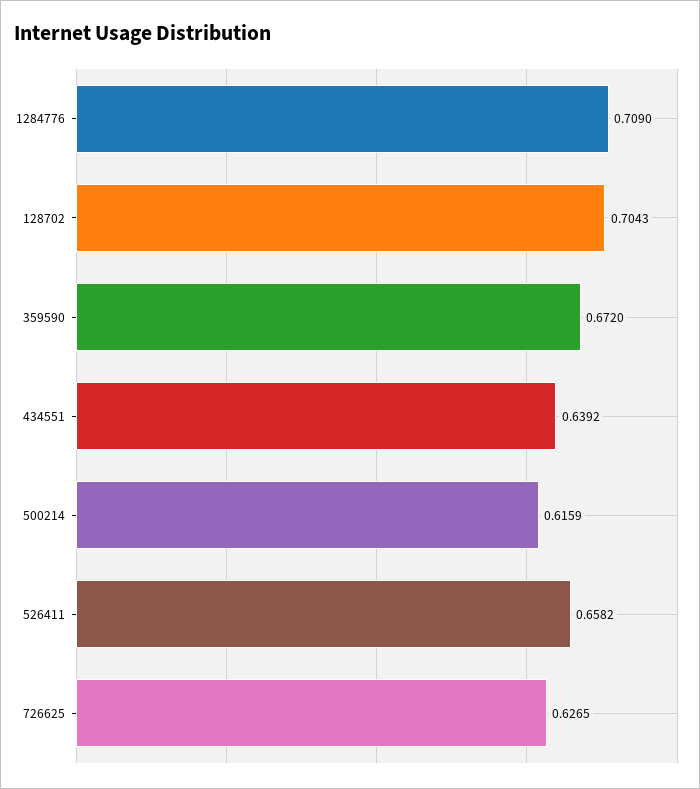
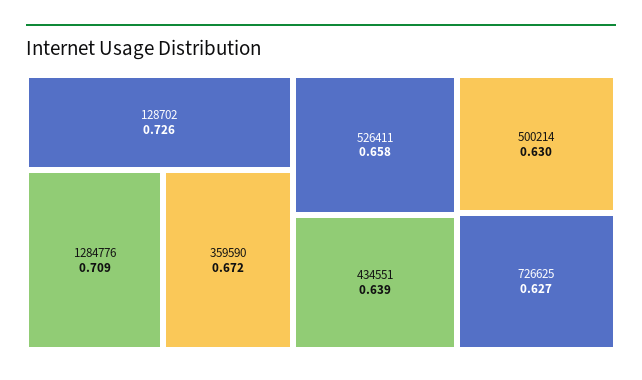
128702: 0.7043 -> 0.726
500214: 0.6159 -> 0.63

